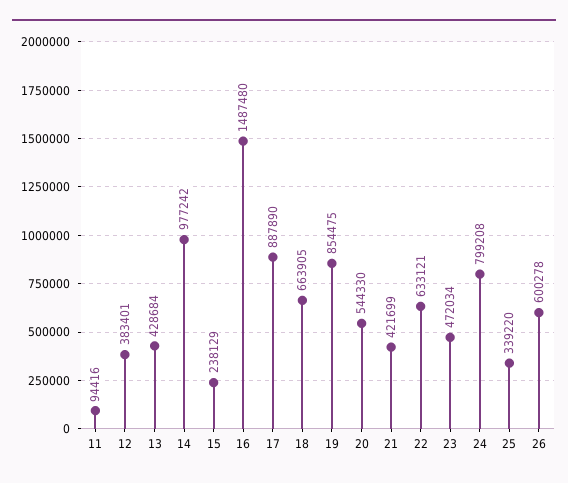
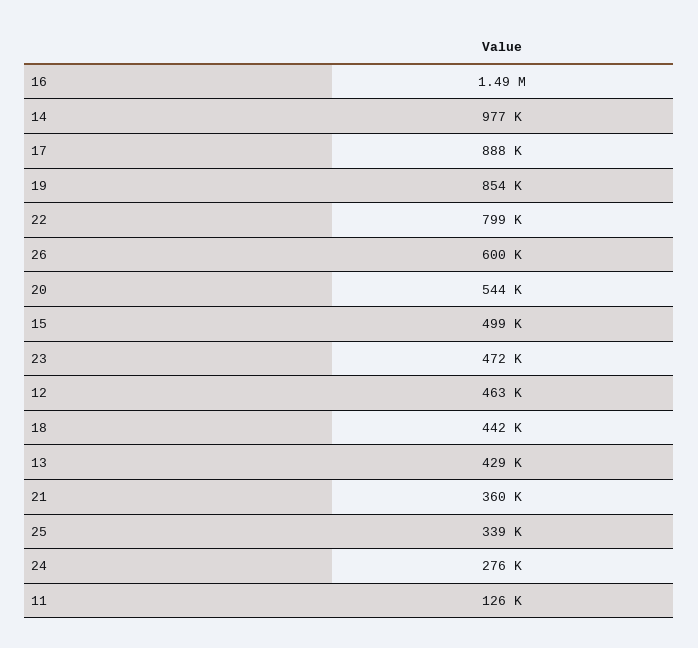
11: 94416 -> 126000
12: 383401 -> 463000
15: 238129 -> 499000
18: 663905 -> 442000
21: 421699 -> 360000
22: 633121 -> 799000
24: 799208 -> 276000

